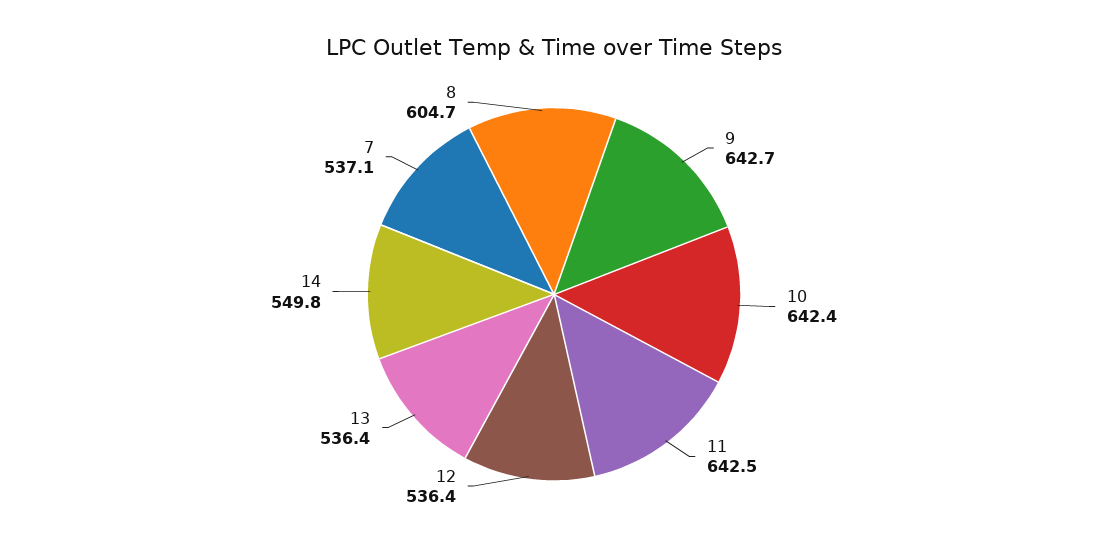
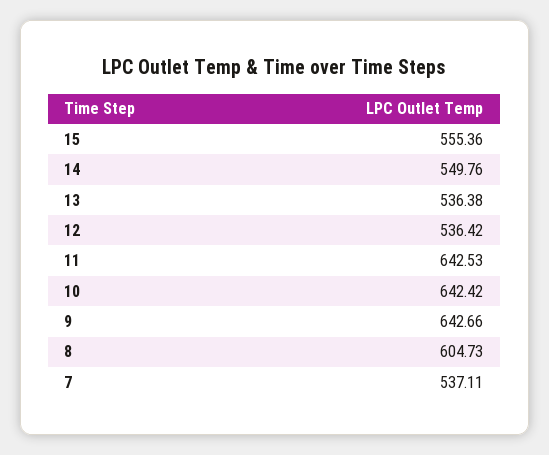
15: none -> 555.36

